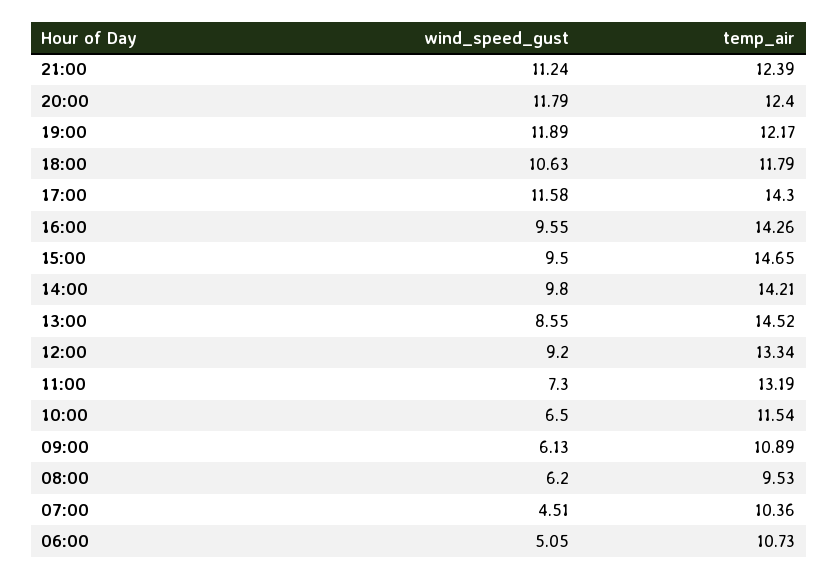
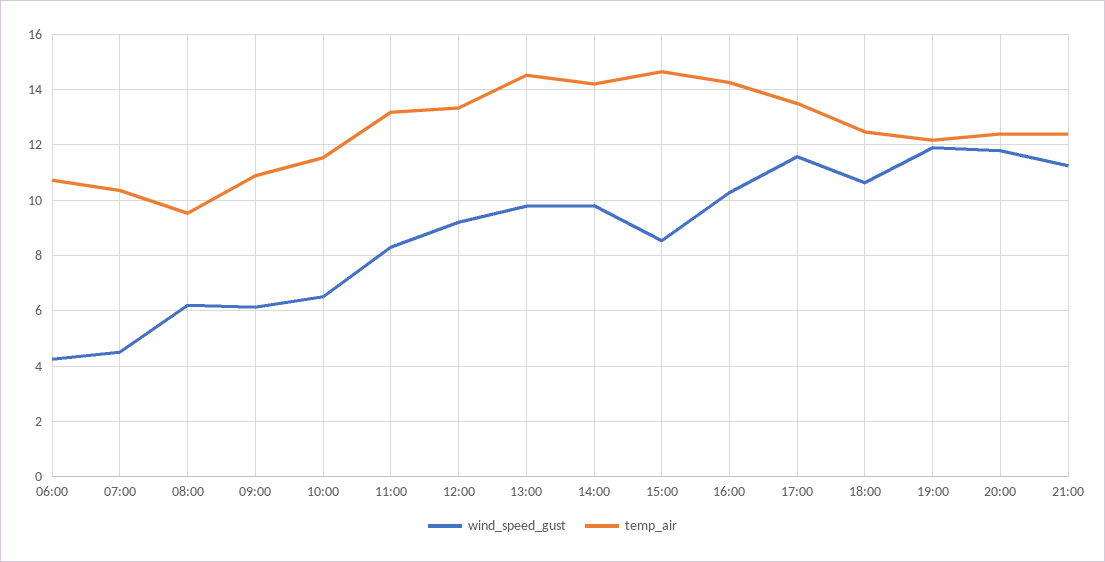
temp_air, 18:00: 11.79 -> 12.5
temp_air, 17:00: 14.3 -> 13.5
wind_speed_gust, 16:00: 9.55 -> 10.25
wind_speed_gust, 15:00: 9.5 -> 8.5
wind_speed_gust, 13:00: 8.55 -> 9.75
wind_speed_gust, 11:00: 7.3 -> 8.25
wind_speed_gust, 06:00: 5.05 -> 4.25

